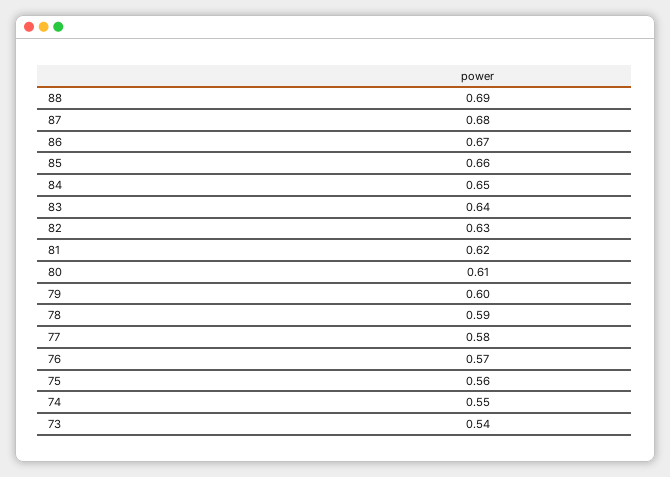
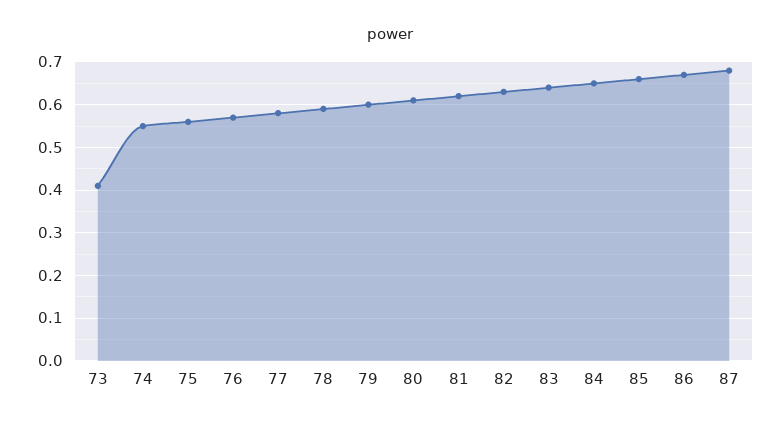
88: 0.69 -> none
73: 0.54 -> 0.4

